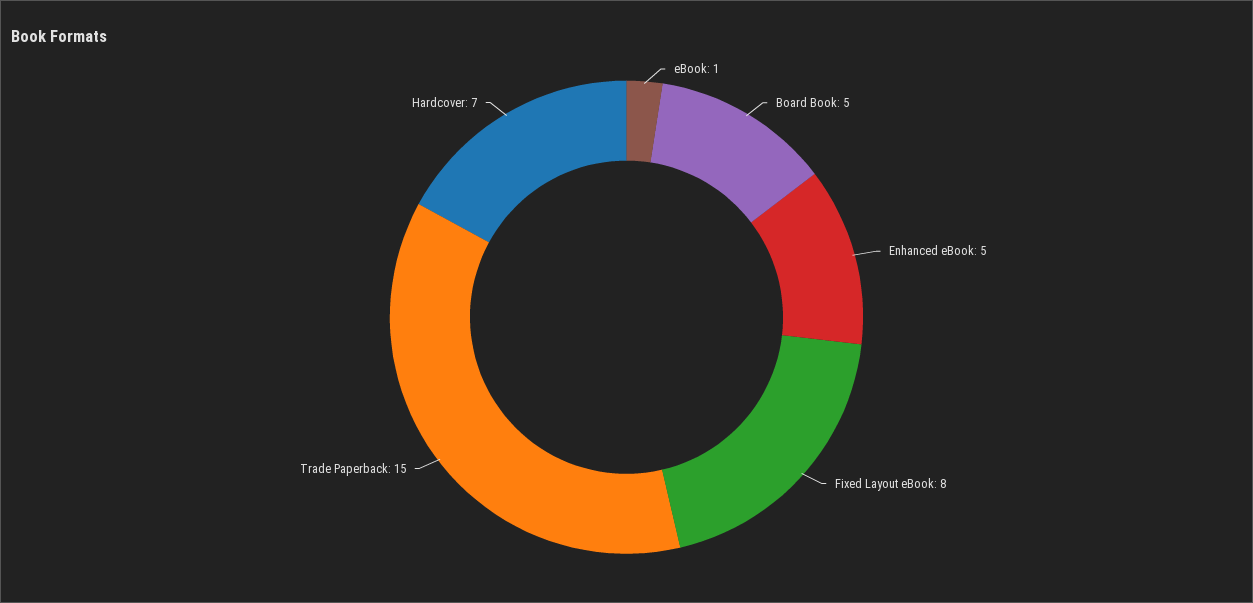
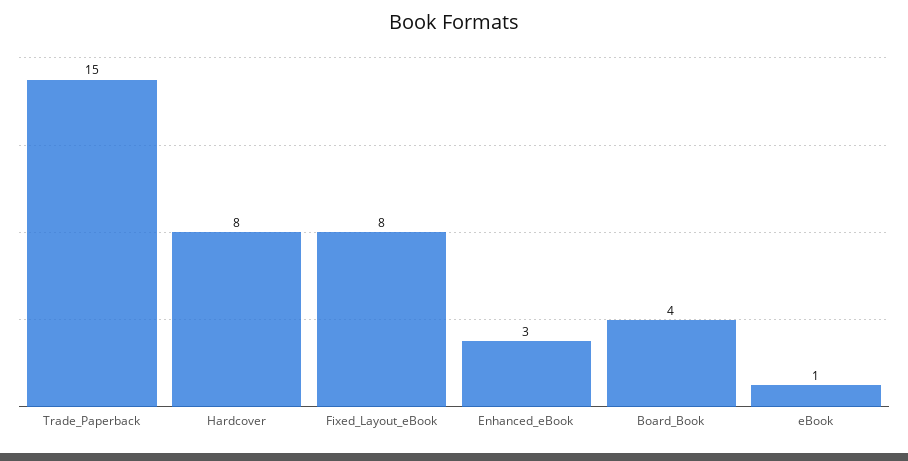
Board Book: 5 -> 4
Enhanced eBook: 5 -> 3
Hardcover: 7 -> 8

